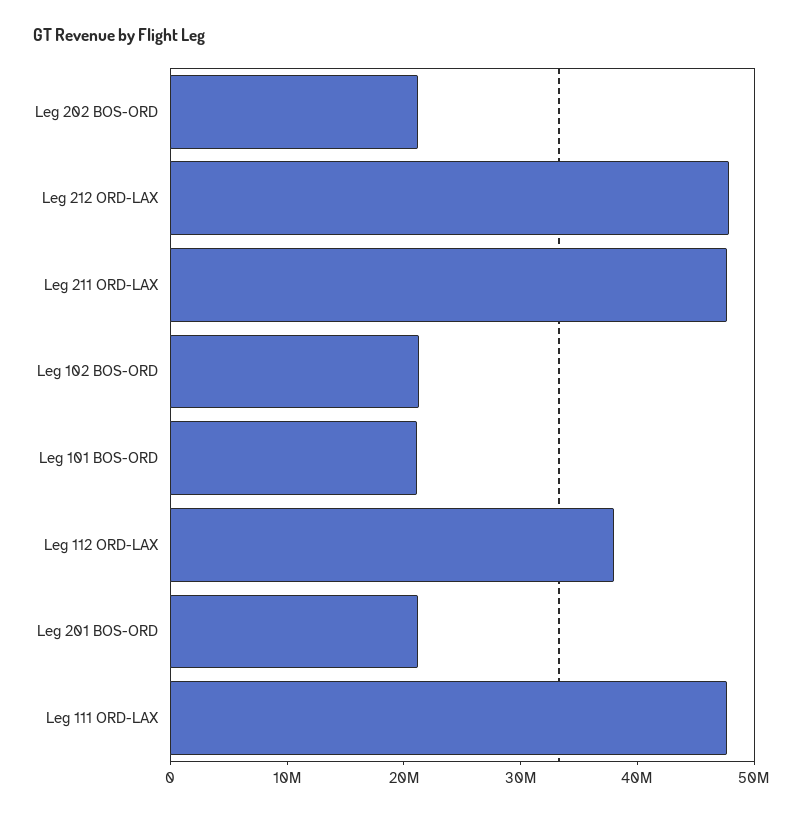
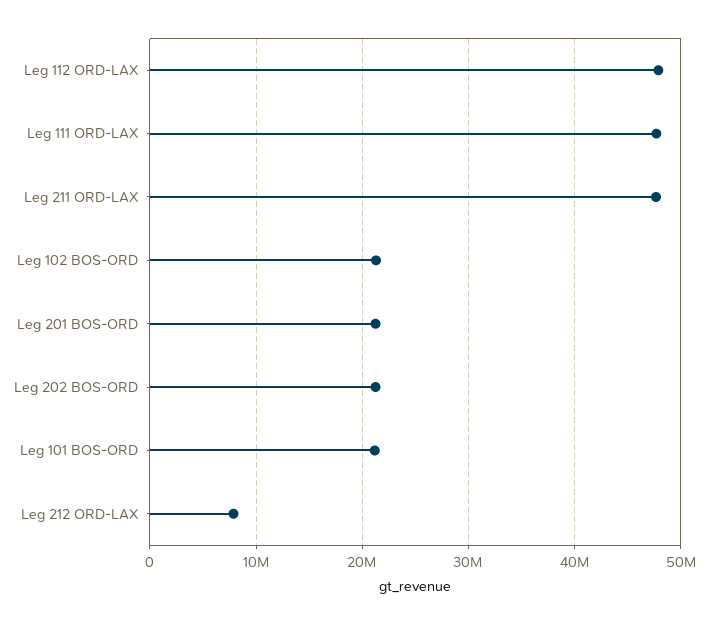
Leg 212 ORD-LAX: 48000000 -> 8000000
Leg 112 ORD-LAX: 38000000 -> 48000000

